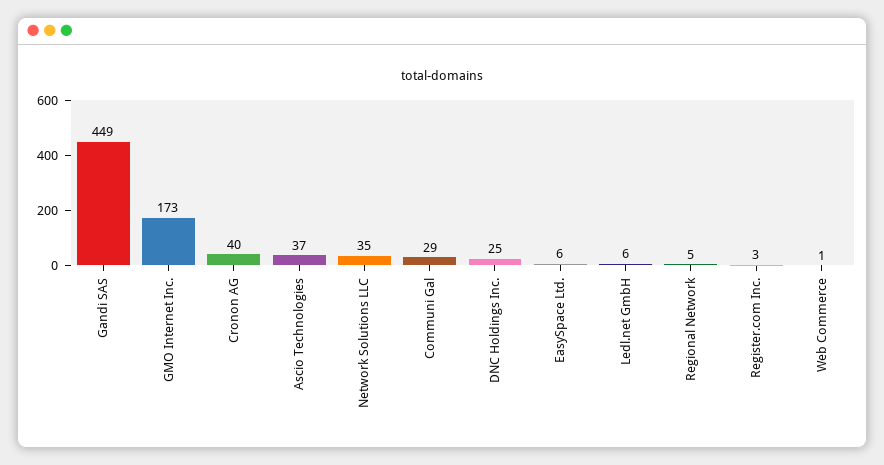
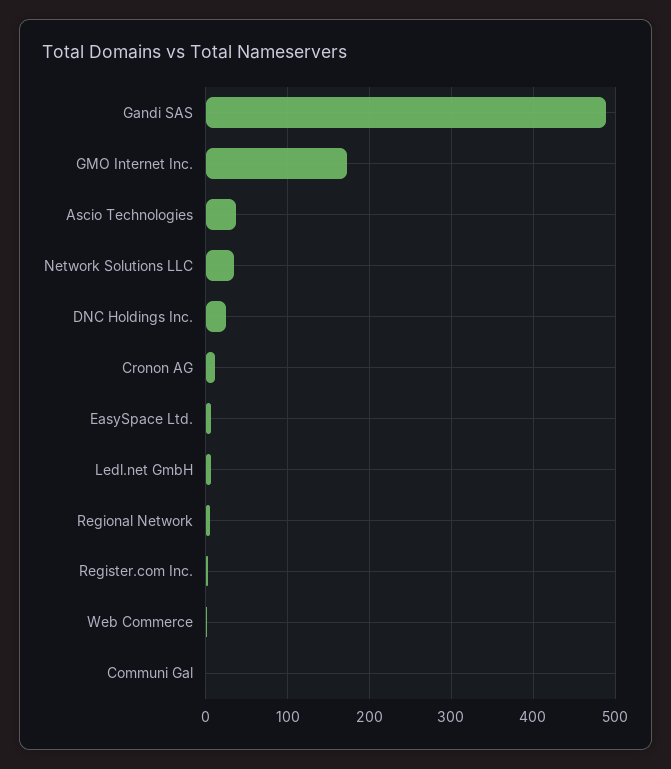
Gandi SAS: 449 -> 490
Cronon AG: 40 -> 10
Communi Gal: 29 -> 0

